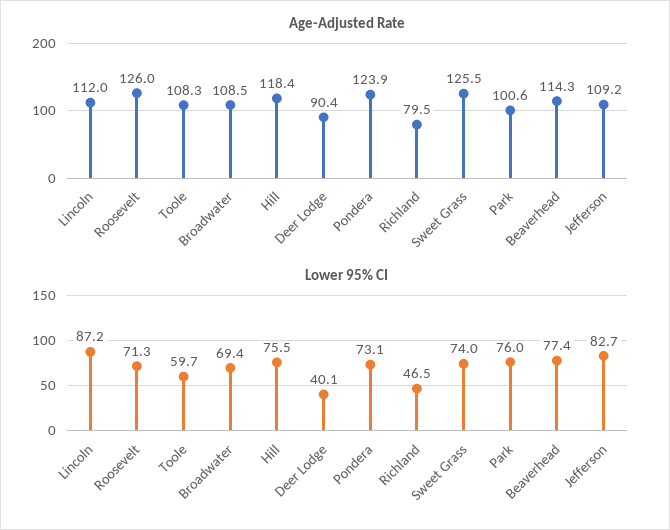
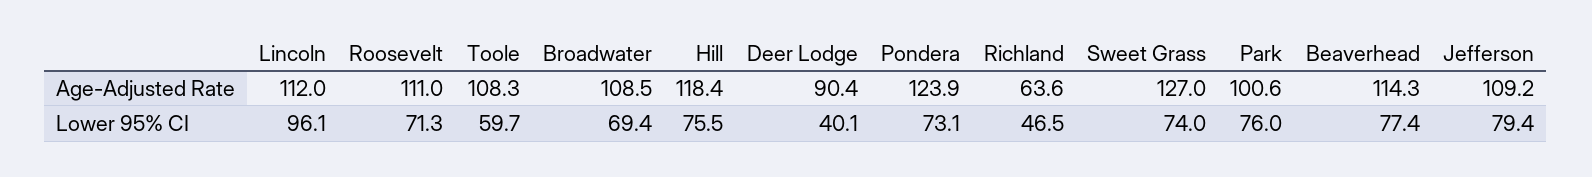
Age-Adjusted Rate, Roosevelt: 126 -> 111
Age-Adjusted Rate, Richland: 79.5 -> 63.6
Age-Adjusted Rate, Sweet Grass: 125.5 -> 127
Lower 95% CI, Lincoln: 87.2 -> 96.1
Lower 95% CI, Jefferson: 82.7 -> 79.4

